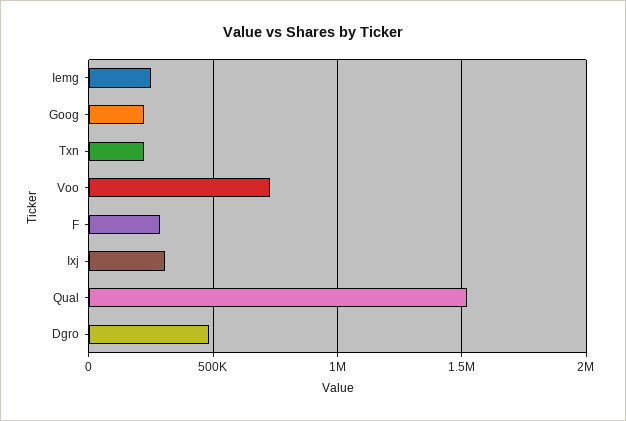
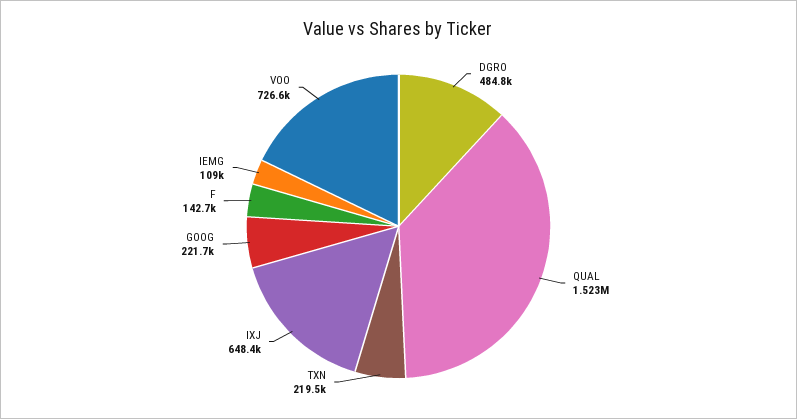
Iemg: 250000 -> 109000
F: 300000 -> 142700
Ixj: 300000 -> 648400

